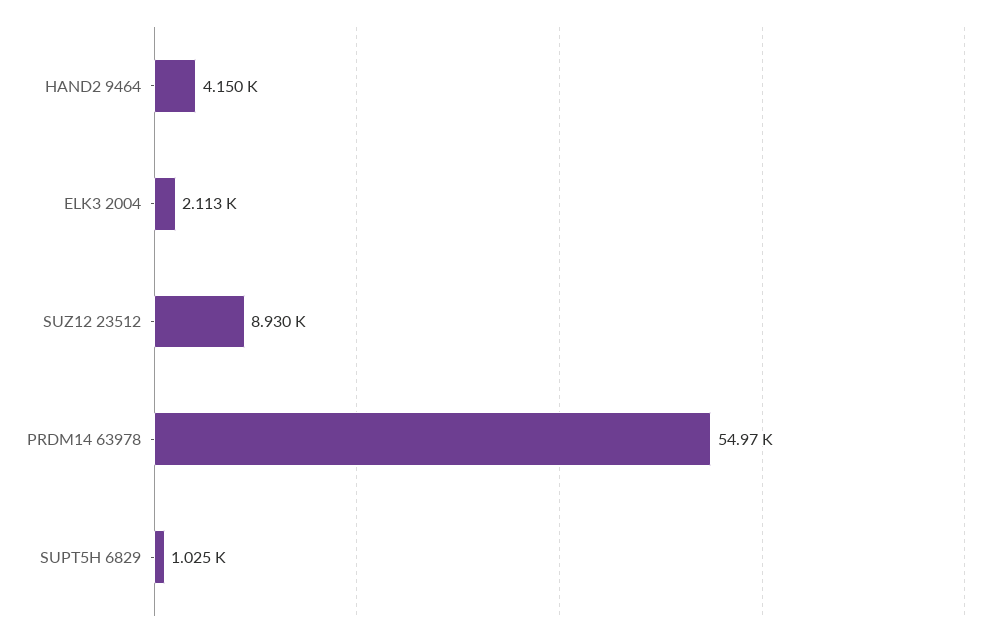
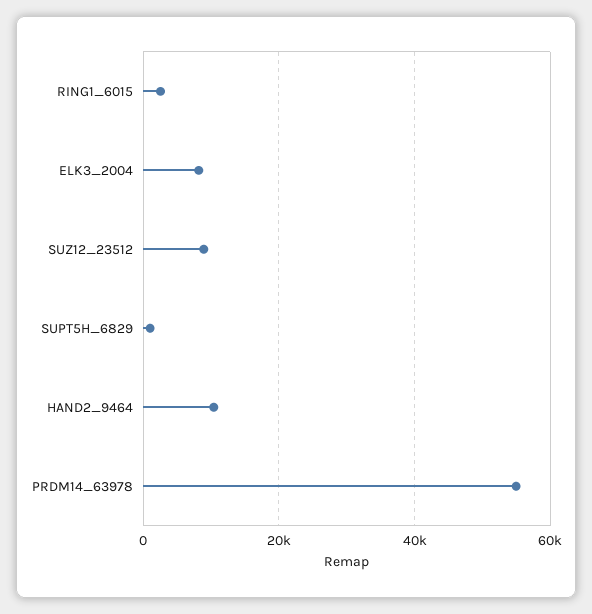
HAND2 9464: 4150 -> 10000
ELK3 2004: 2113 -> 8000
RING1_6015: none -> 2000

